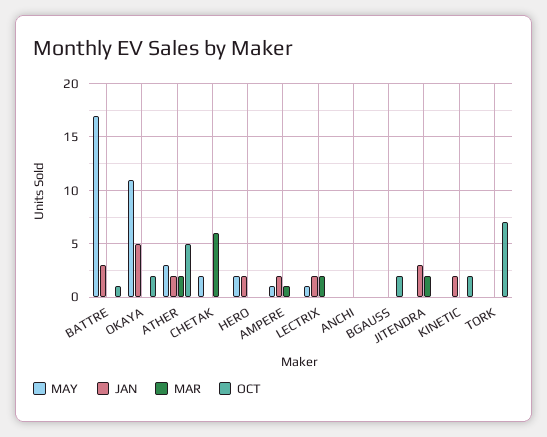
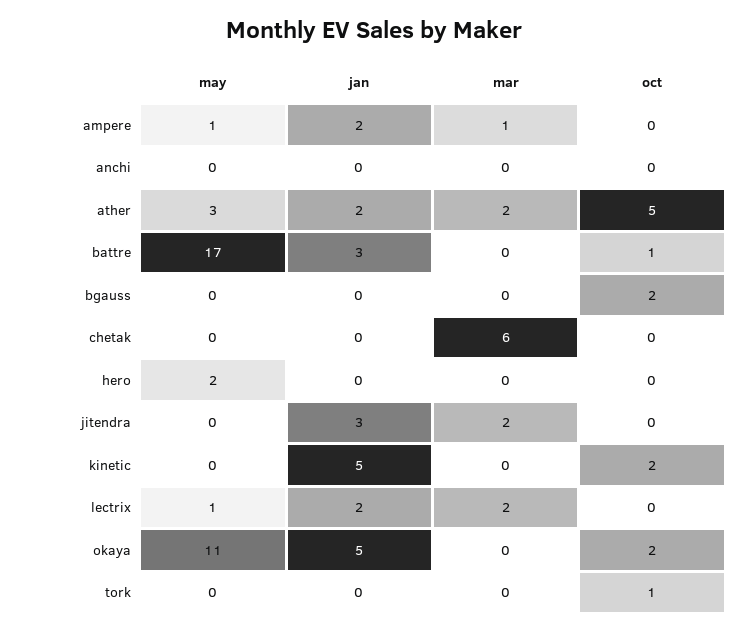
MAY, CHETAK: 2 -> 0
JAN, HERO: 2 -> 0
JAN, KINETIC: 2 -> 5
OCT, TORK: 7 -> 1

